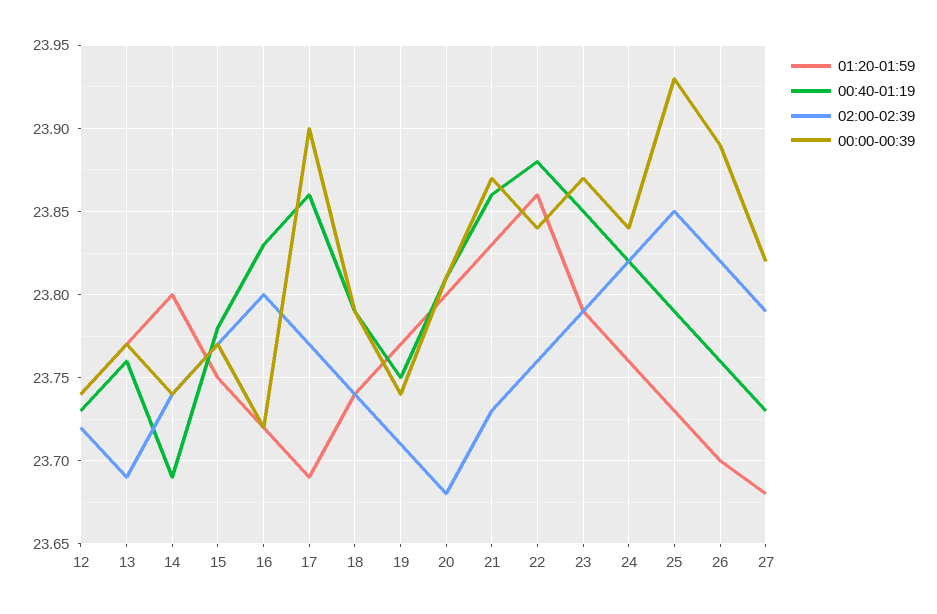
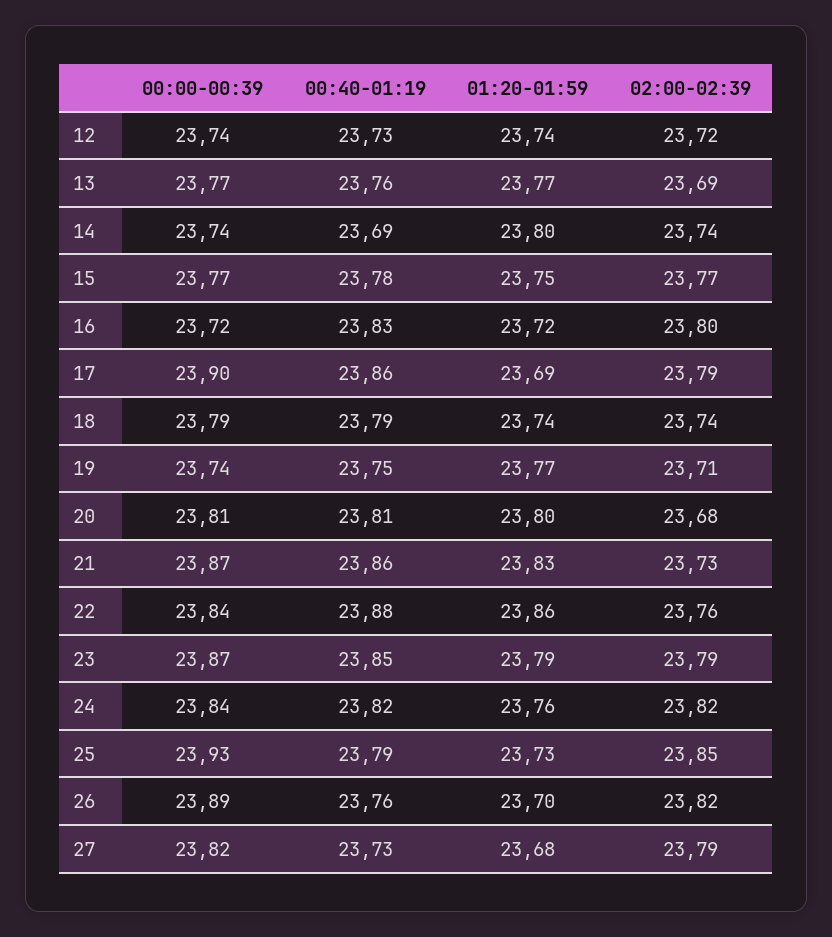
02:00-02:39, 17: 23.77 -> 23.79

